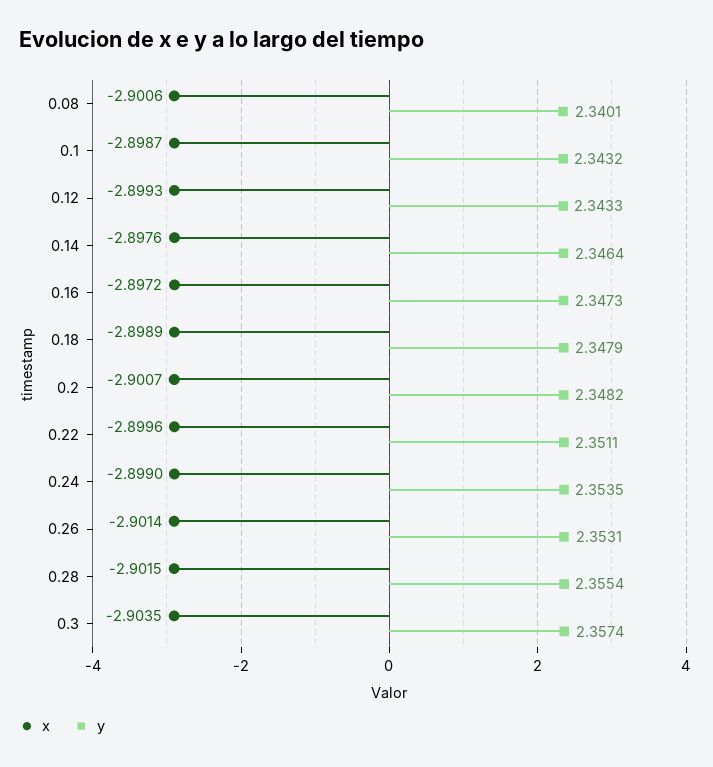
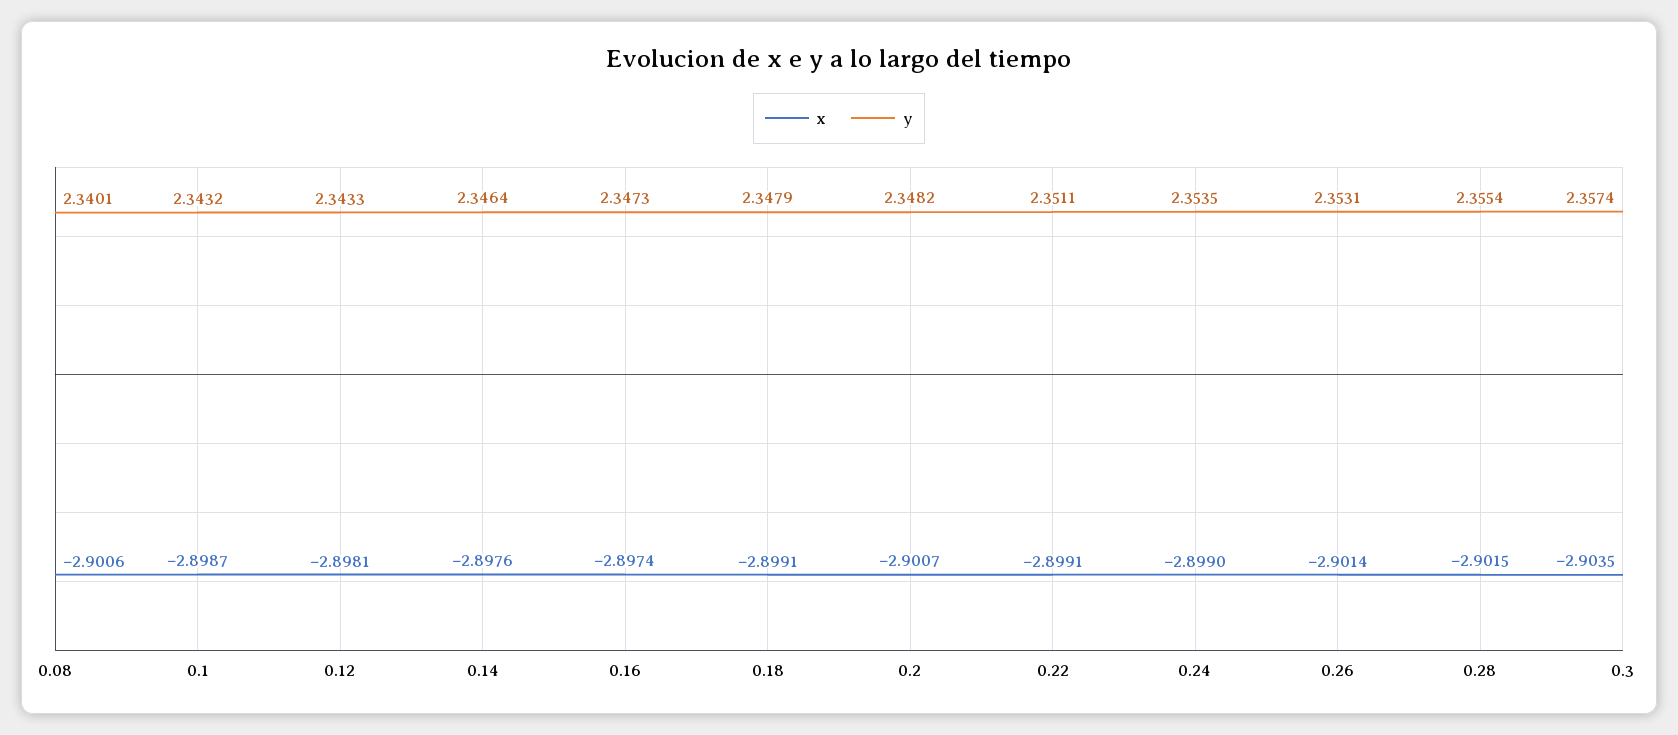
x, 0.12: -2.8993 -> -2.8981
x, 0.16: -2.8972 -> -2.8974
x, 0.18: -2.8989 -> -2.8991
x, 0.22: -2.8996 -> -2.8991

